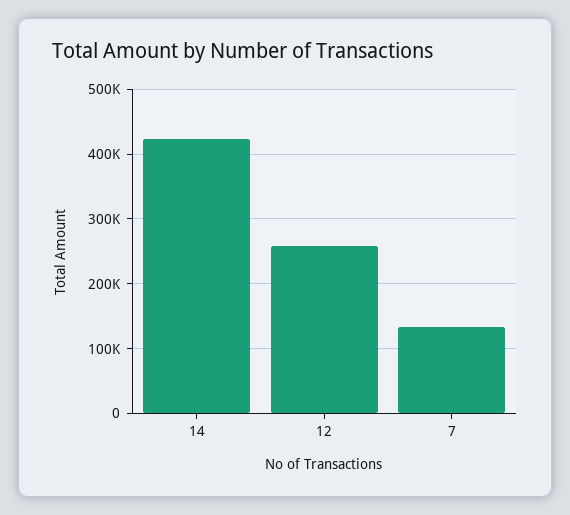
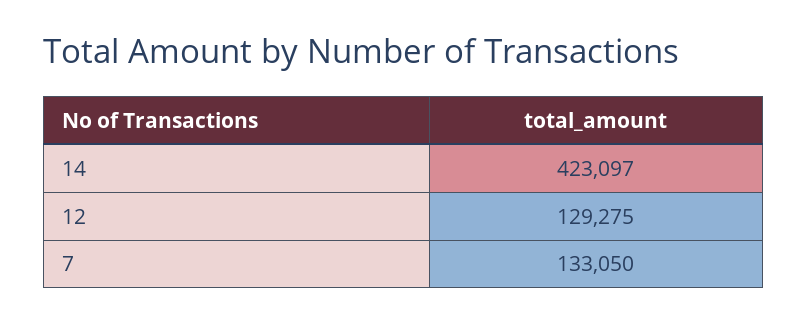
12: 260000 -> 129275

